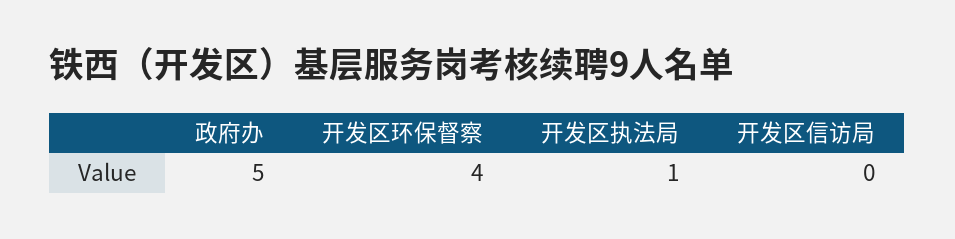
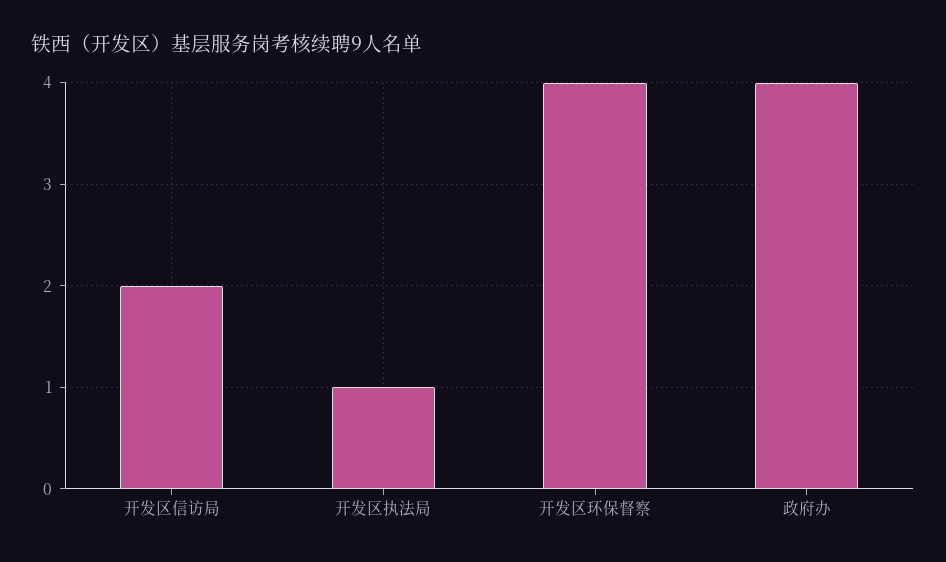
政府办: 5 -> 4
开发区信访局: 0 -> 2

